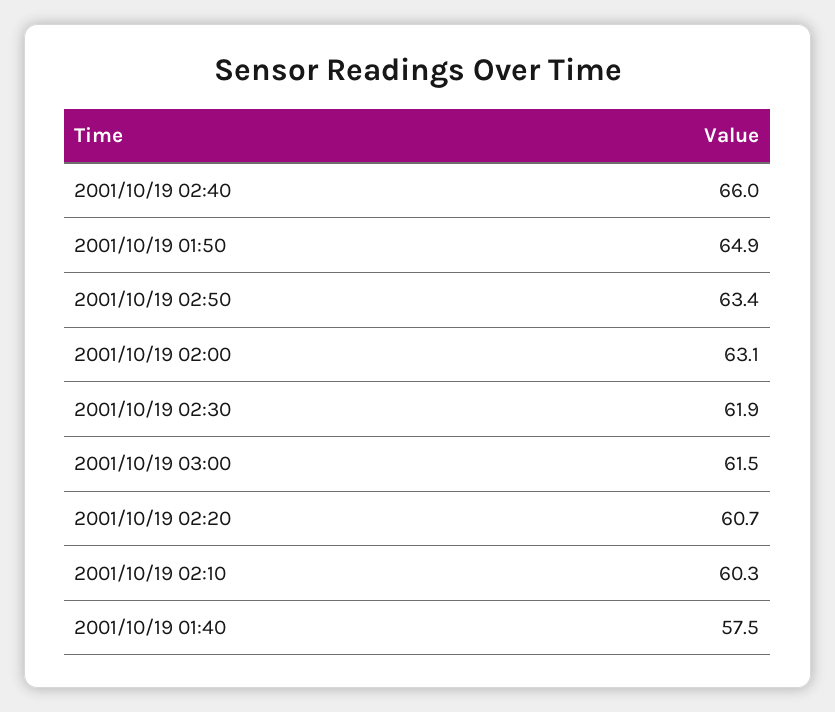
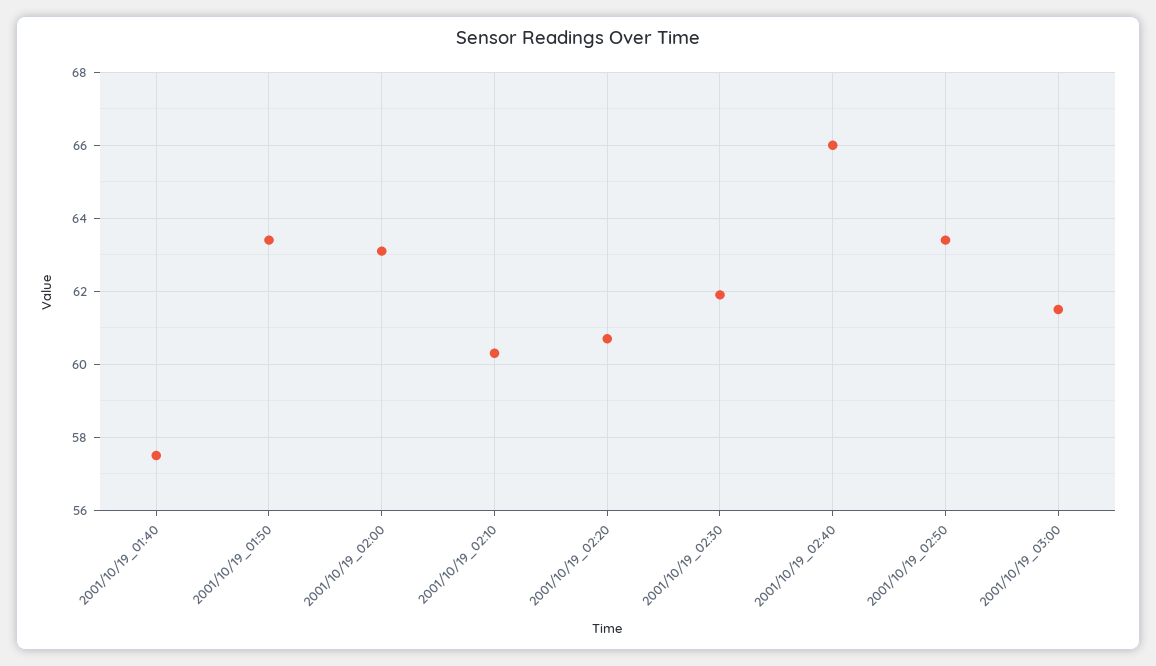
2001/10/19 01:50: 64.9 -> 63.5

